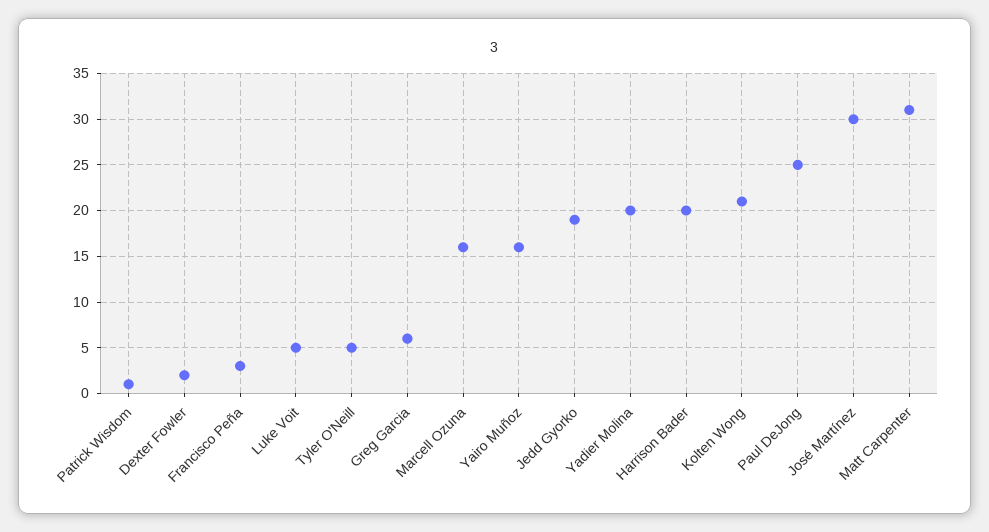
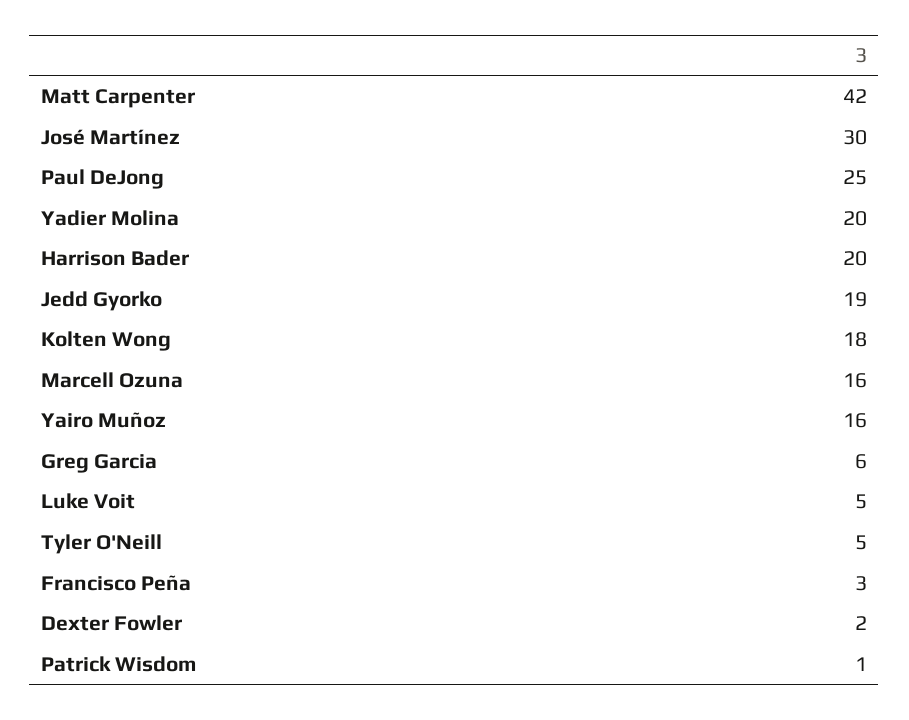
Kolten Wong: 21 -> 18
Matt Carpenter: 31 -> 42

